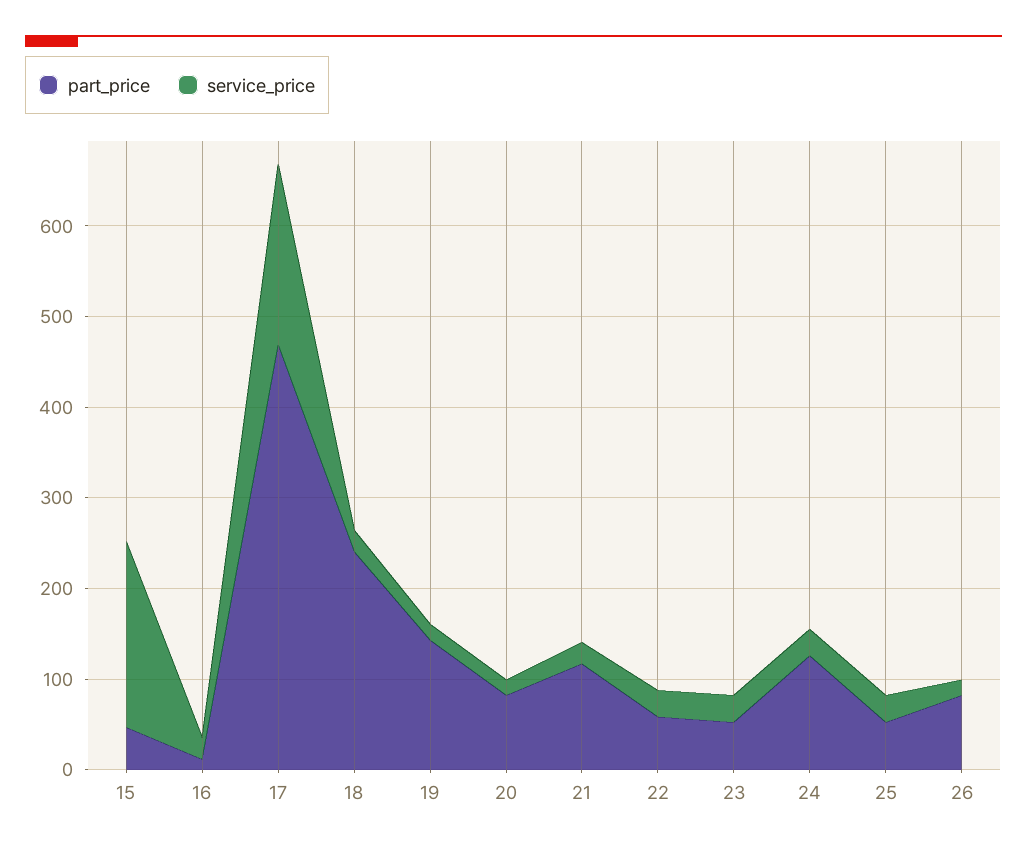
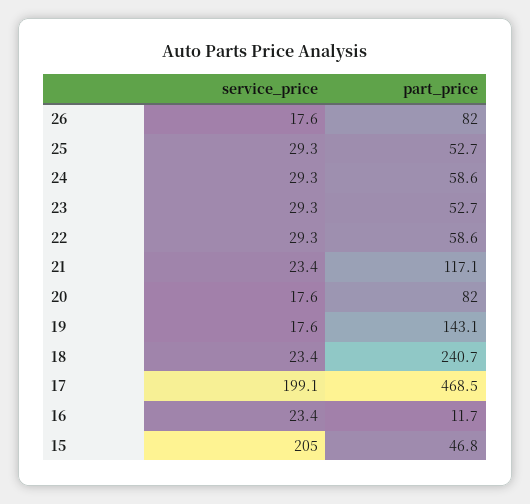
part_price, 24: 120 -> 58.6

